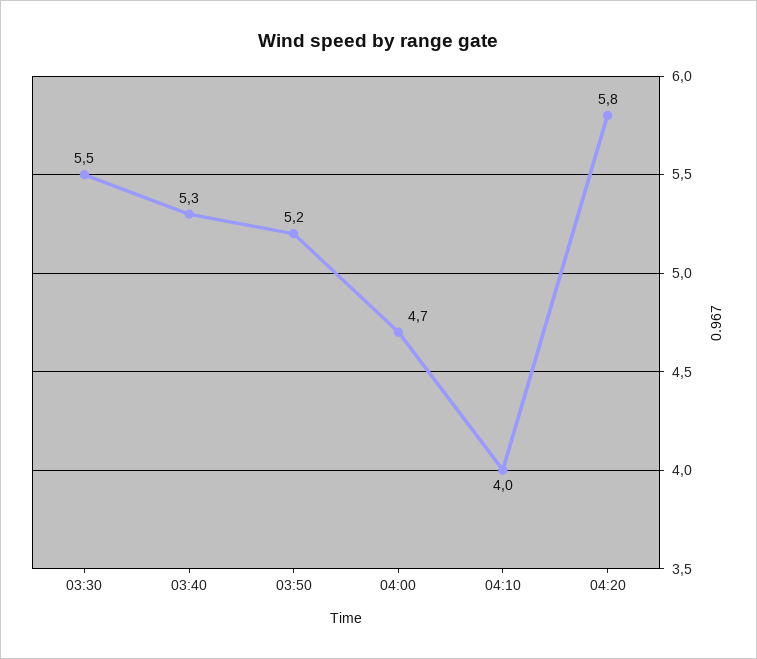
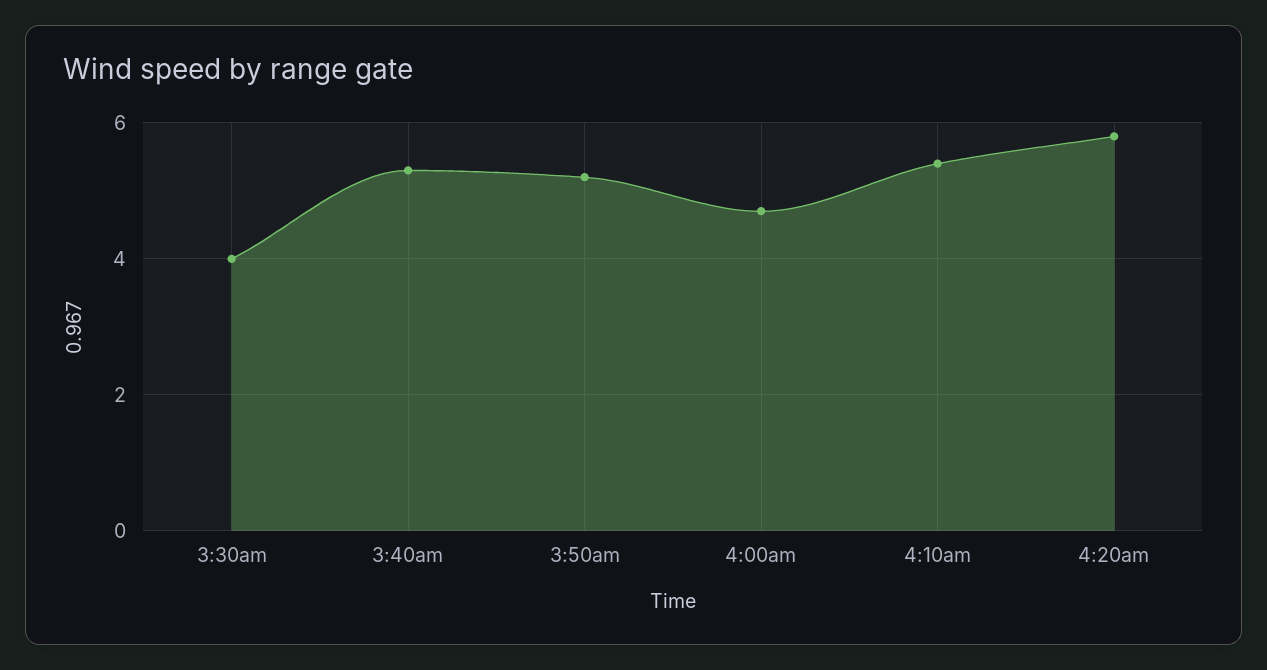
03:30: 5.5 -> 4
04:10: 4 -> 5.5

